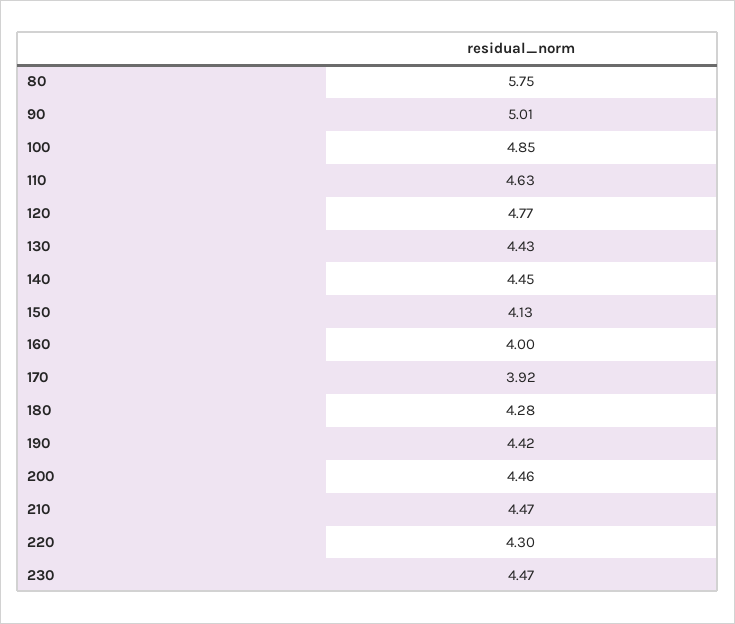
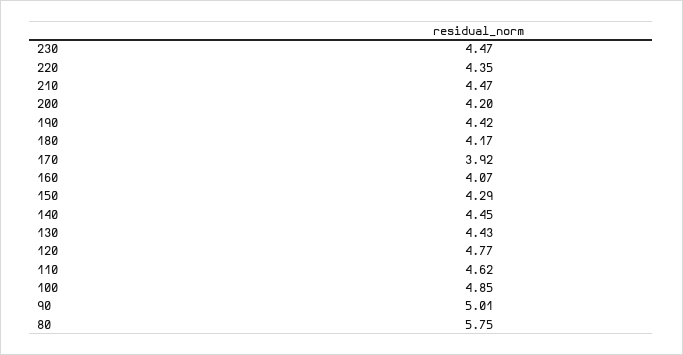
110: 4.63 -> 4.62
150: 4.13 -> 4.29
160: 4 -> 4.07
180: 4.28 -> 4.17
200: 4.46 -> 4.2
220: 4.3 -> 4.35

